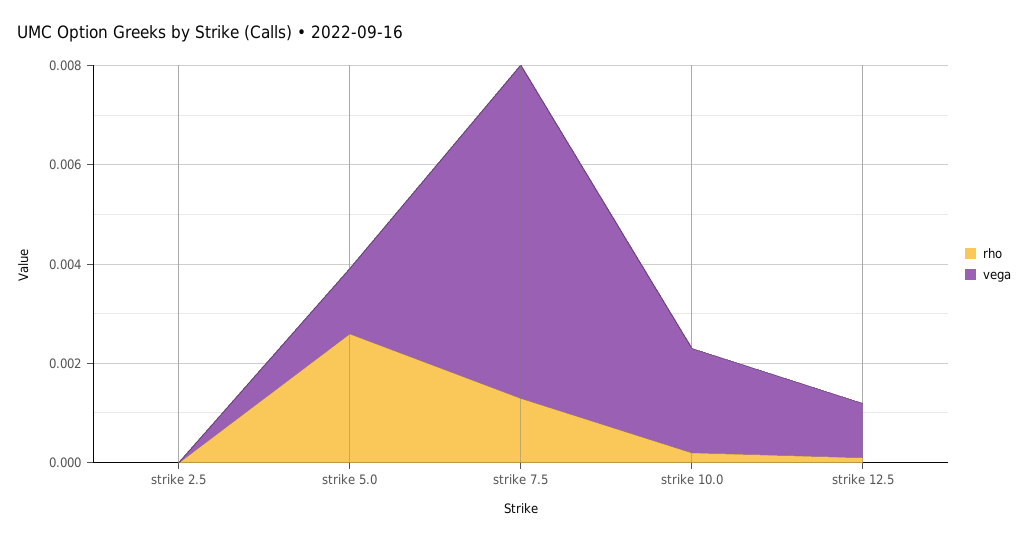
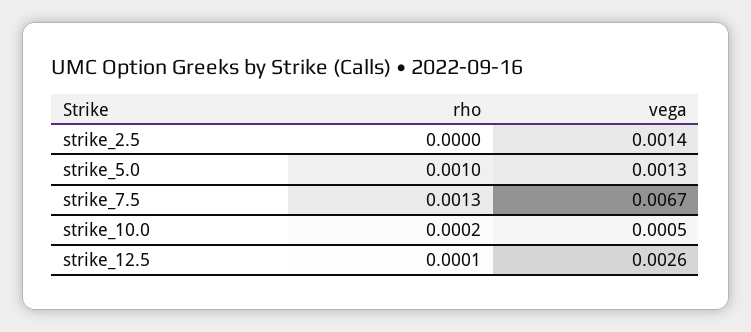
vega, strike 2.5: 0 -> 0.0014
rho, strike 5.0: 0.0025 -> 0.001
vega, strike 10.0: 0.002 -> 0.0005
vega, strike 12.5: 0.001 -> 0.0026

